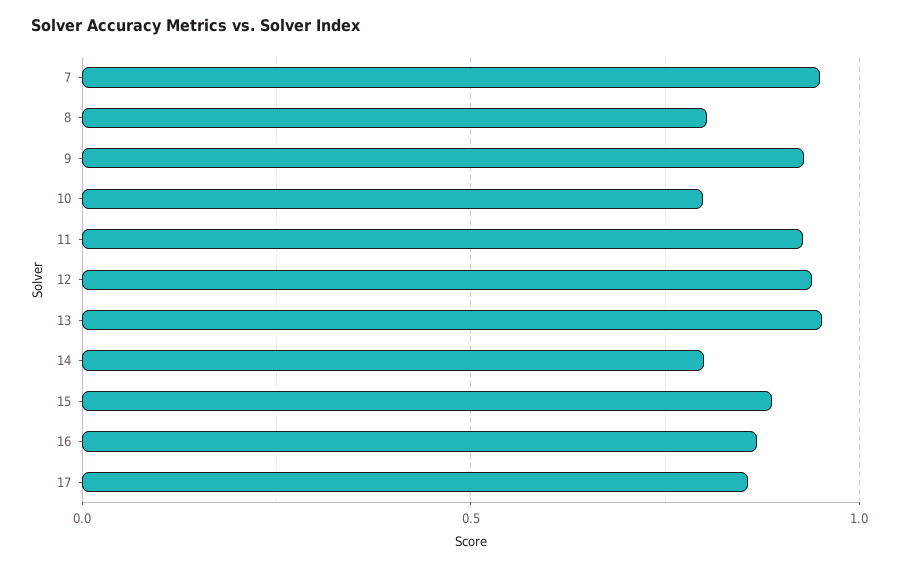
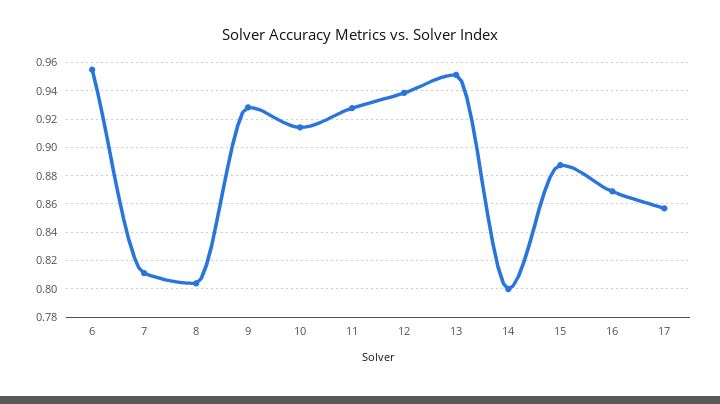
7: 0.95 -> 0.81
10: 0.8 -> 0.915
6: none -> 0.955

